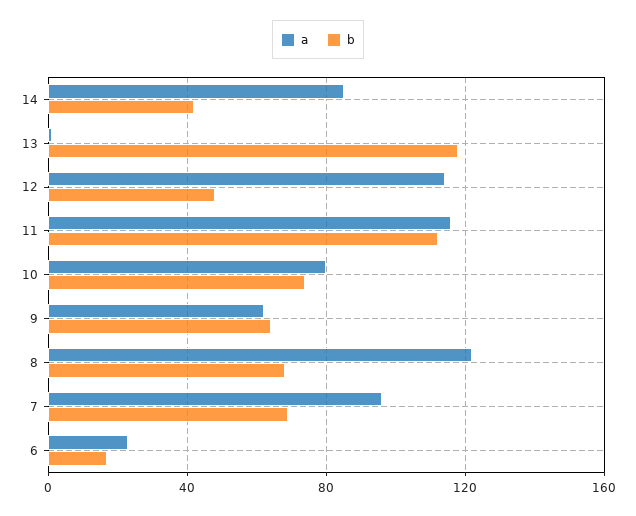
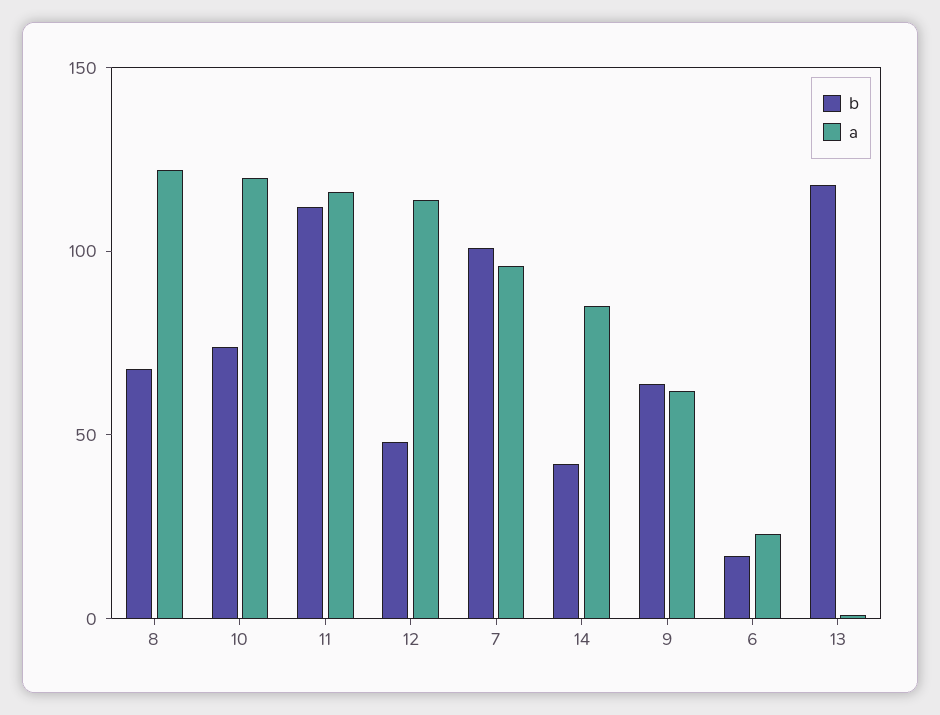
a, 10: 80 -> 120
b, 7: 70 -> 100

